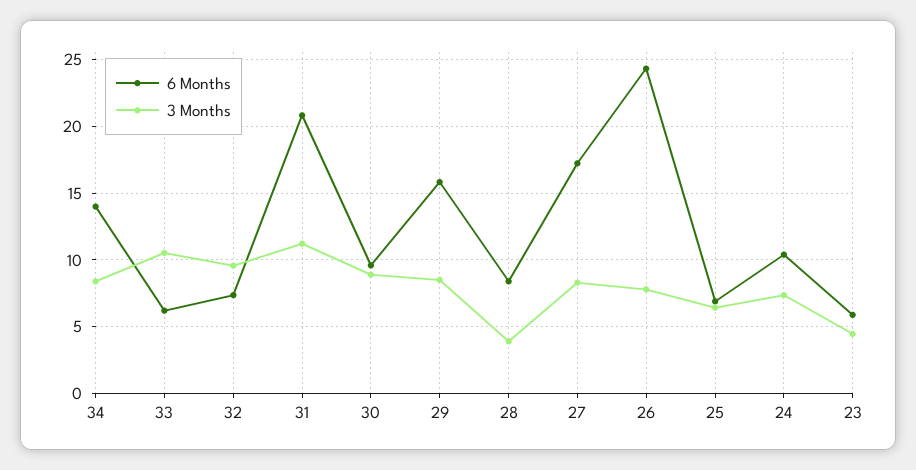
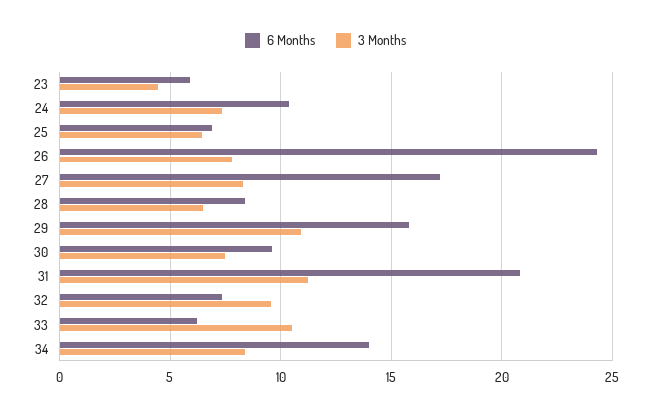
3 Months, 30: 9 -> 7.5
3 Months, 29: 8.5 -> 11
3 Months, 28: 4 -> 6.5

